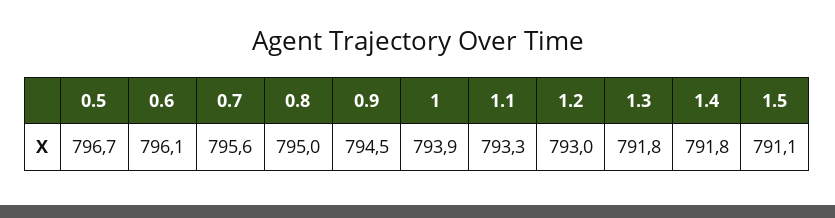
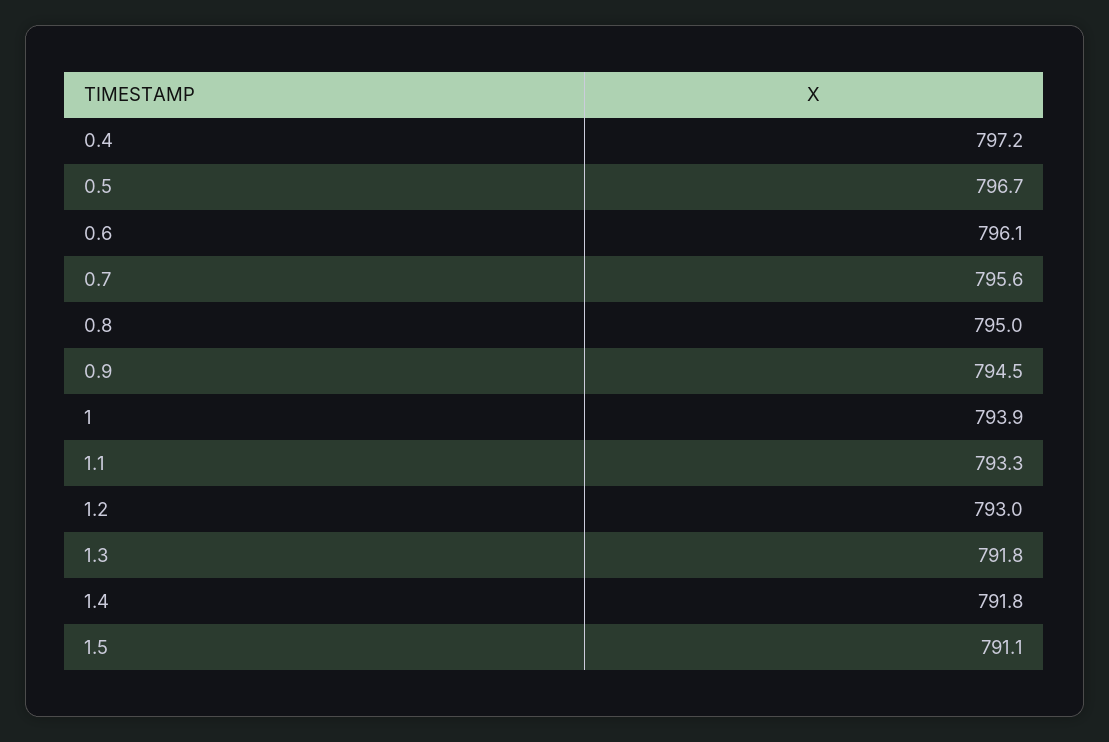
0.4: none -> 797.2

